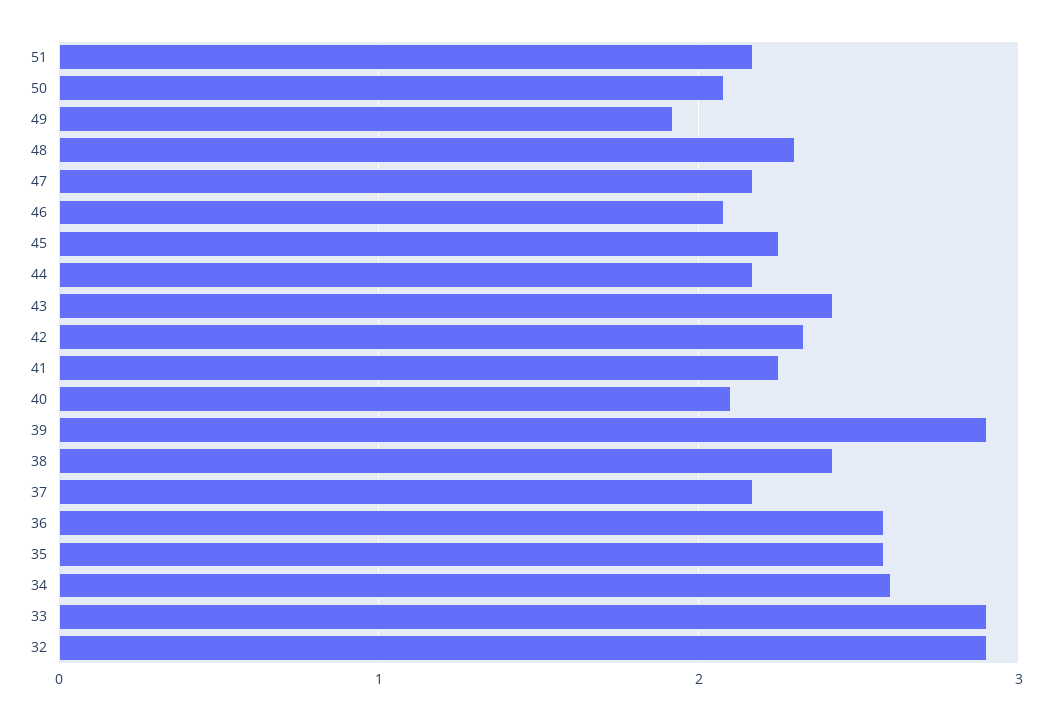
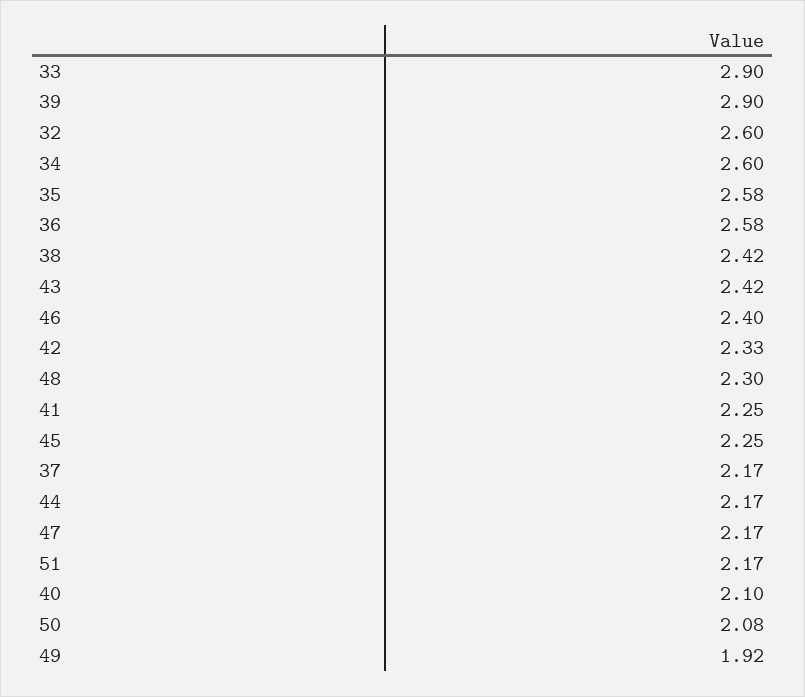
46: 2.1 -> 2.4
32: 2.9 -> 2.6

